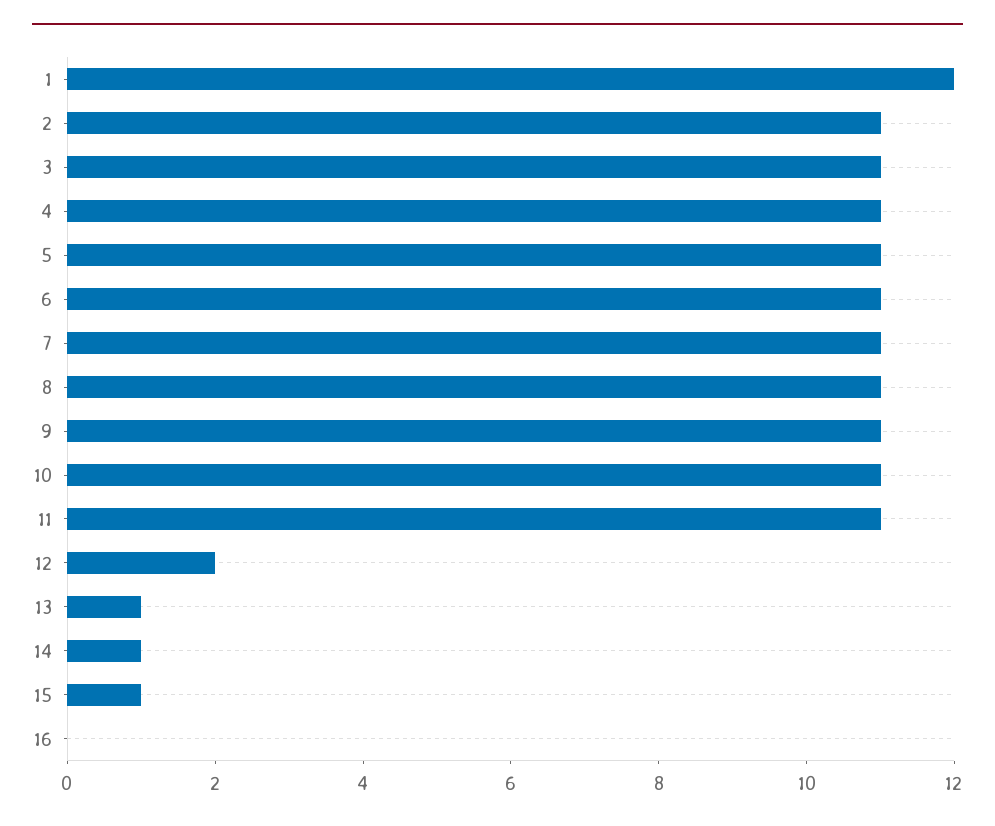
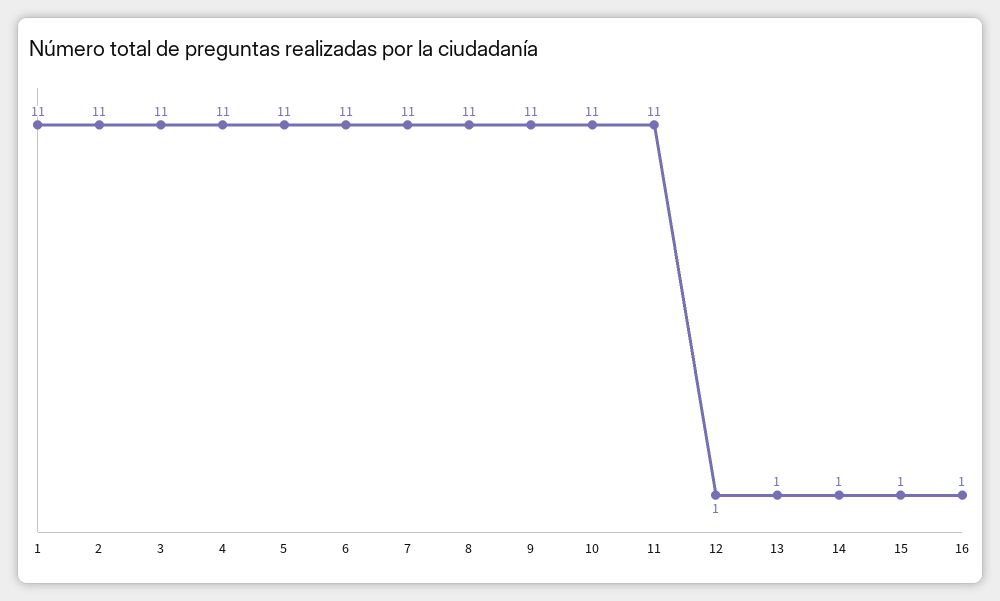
1: 12 -> 11
12: 2 -> 1
16: 0 -> 1

